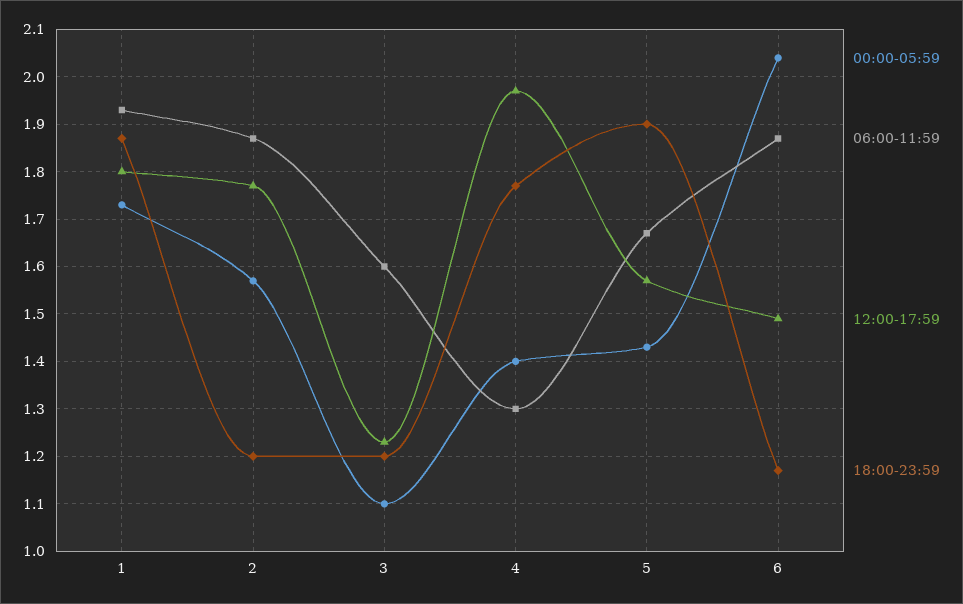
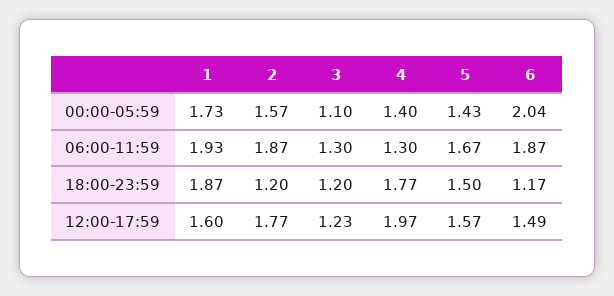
12:00-17:59, 1: 1.8 -> 1.6
06:00-11:59, 3: 1.6 -> 1.3
18:00-23:59, 5: 1.9 -> 1.5

